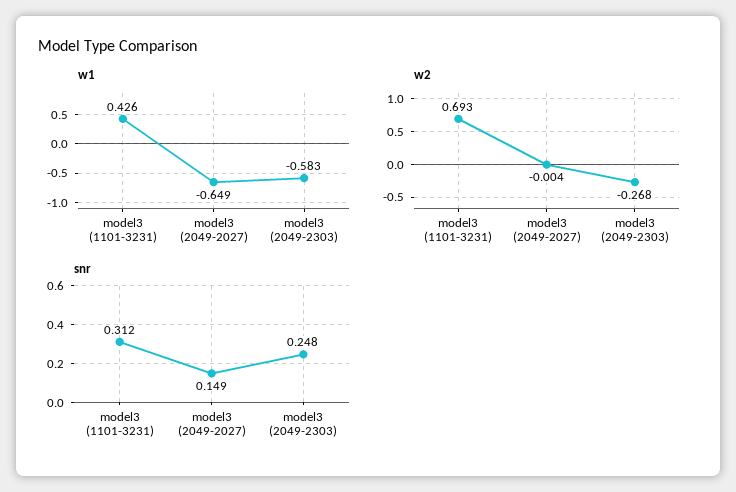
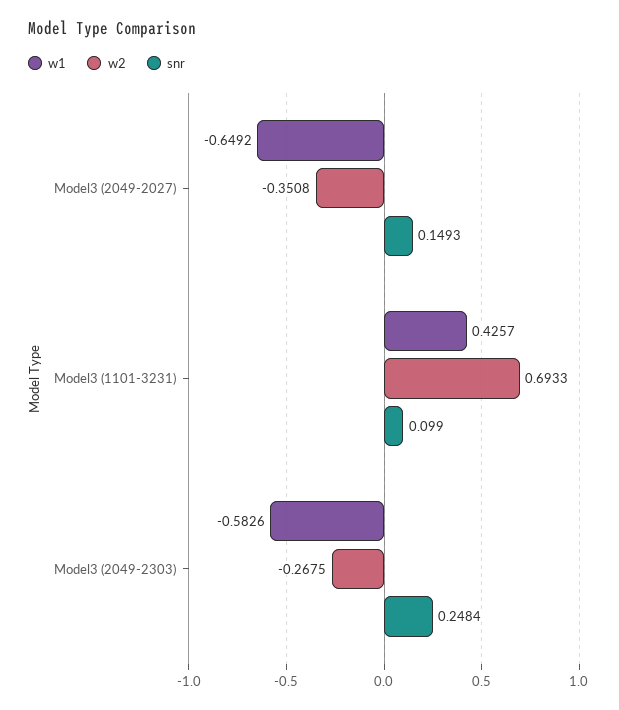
w2, model3 (2049-2027): -0.004 -> -0.3508
snr, model3 (1101-3231): 0.312 -> 0.099

